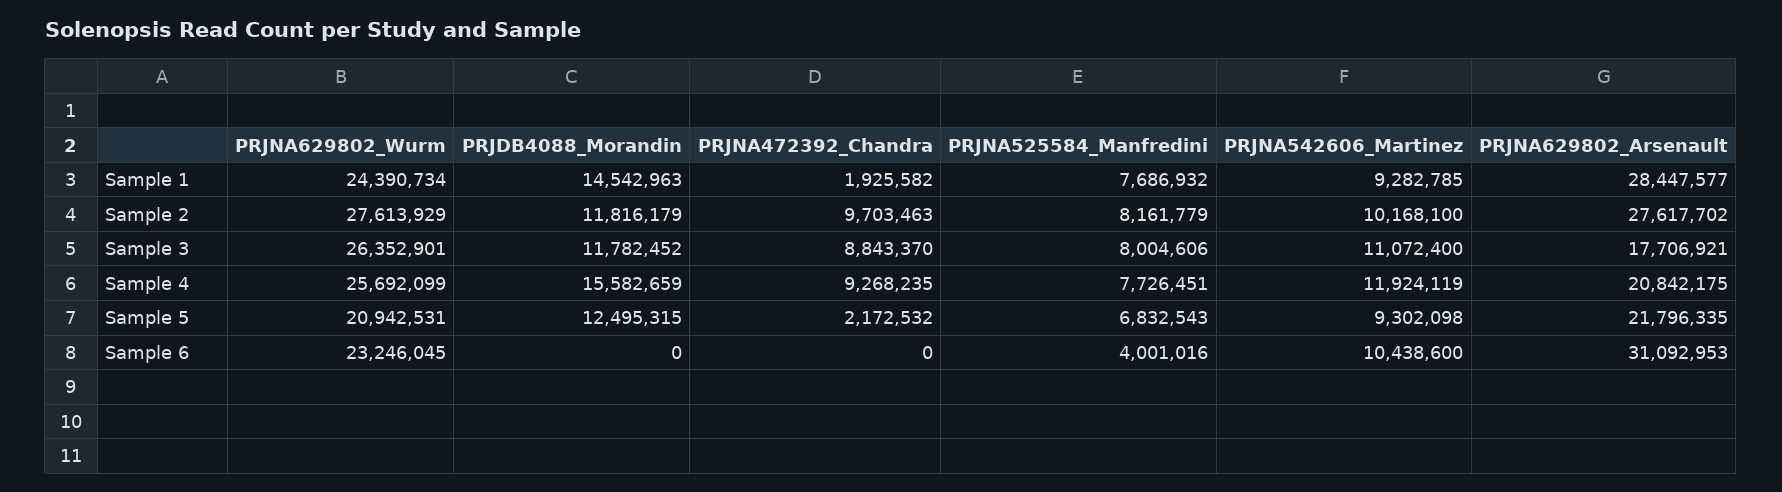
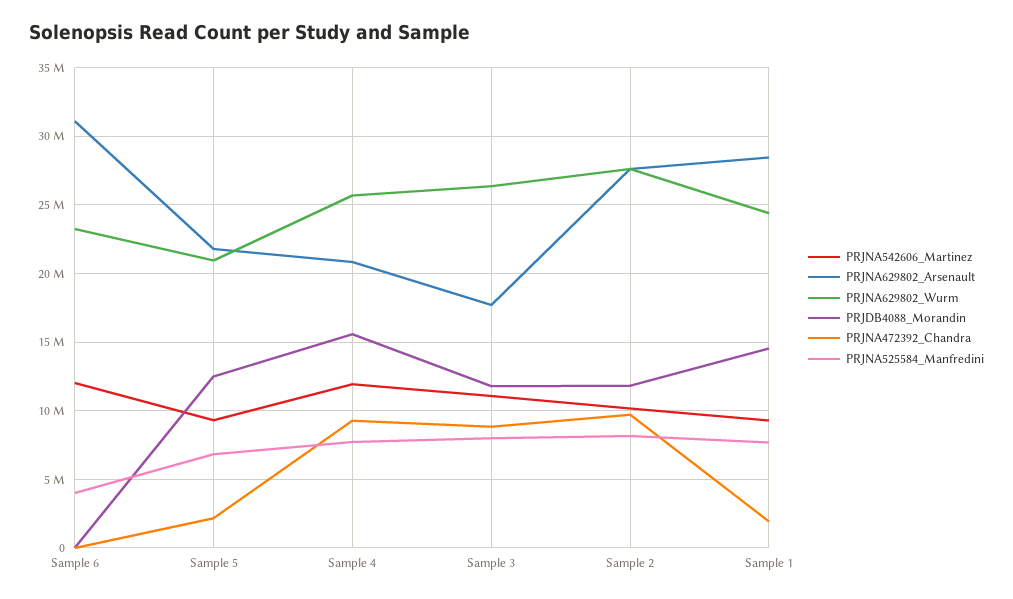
PRJNA542606_Martinez, Sample 6: 10438600 -> 12000000

